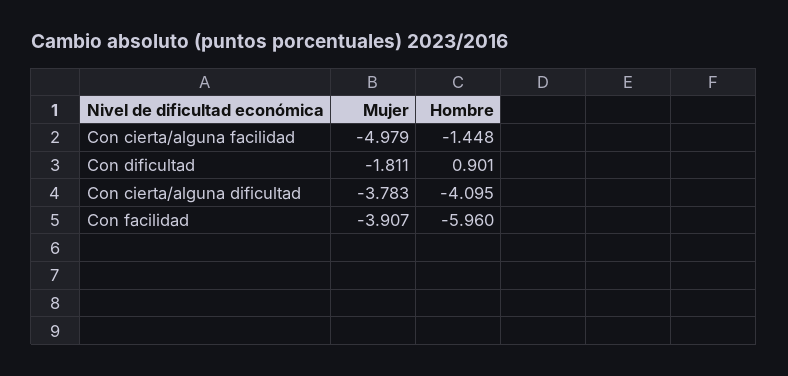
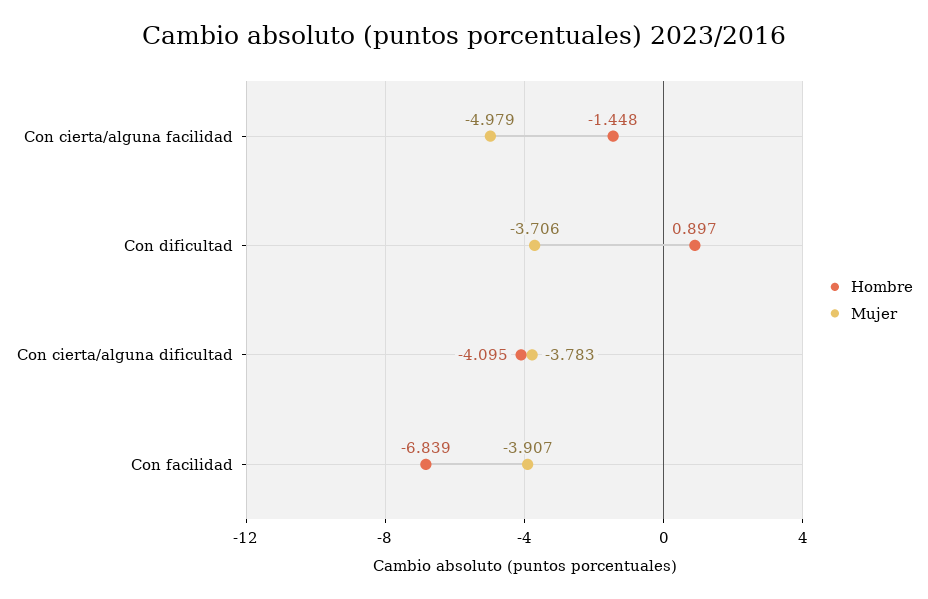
Mujer, Con dificultad: -1.811 -> -3.706
Hombre, Con dificultad: 0.901 -> 0.897
Hombre, Con facilidad: -5.96 -> -6.839

